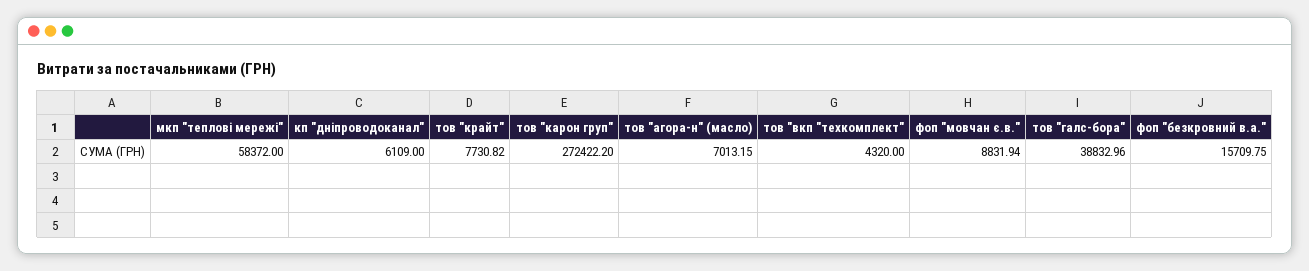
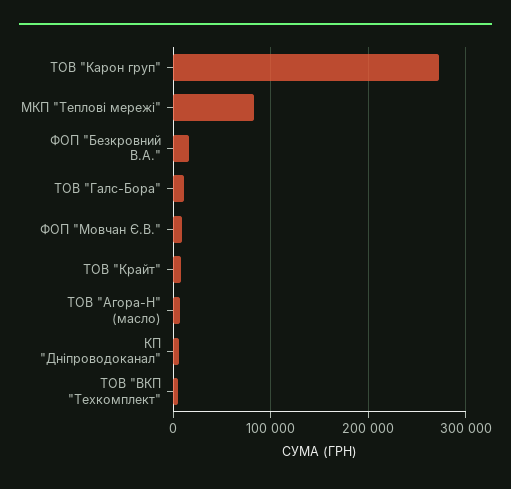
мкп "теплові мережі": 58372 -> 80000
тов "галс-бора": 38832.96 -> 10000

